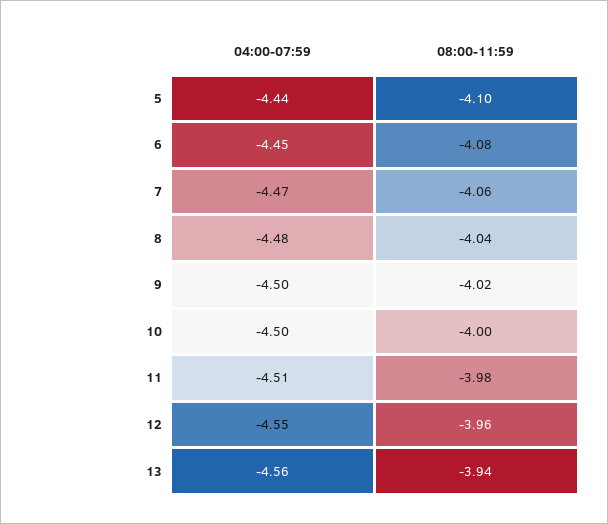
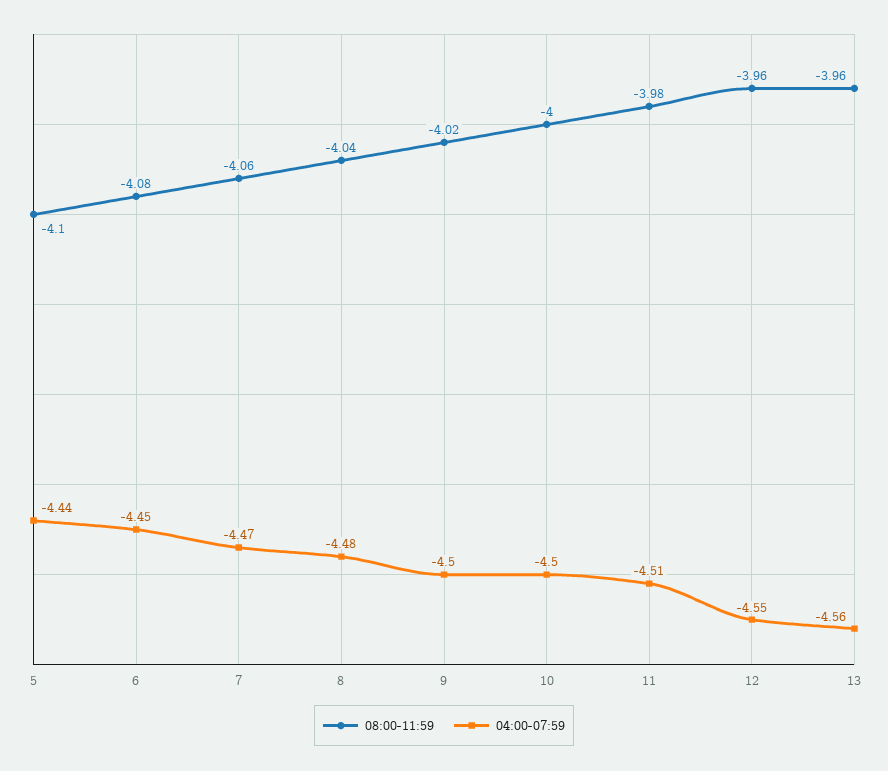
08:00-11:59, 13: -3.94 -> -3.96

